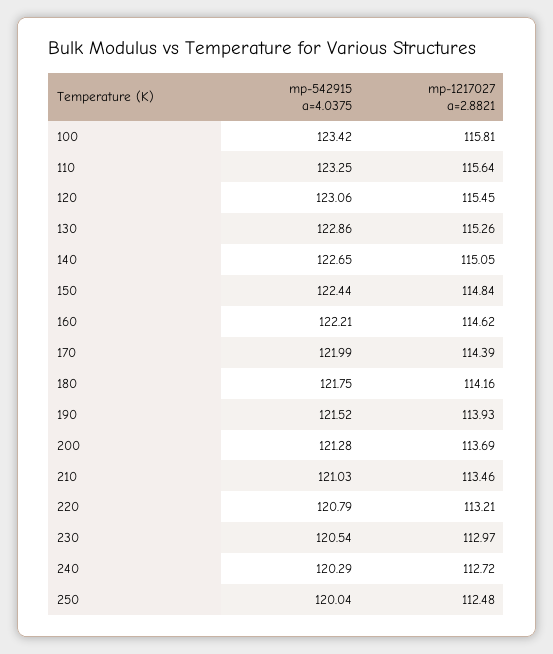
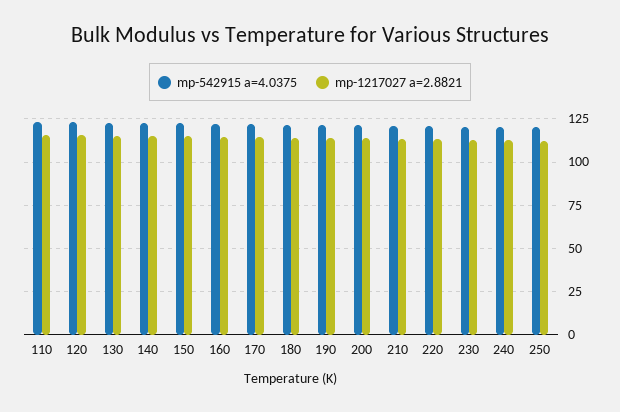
mp-542915 a=4.0375, 100: 123.42 -> none
mp-1217027 a=2.8821, 100: 115.81 -> none

